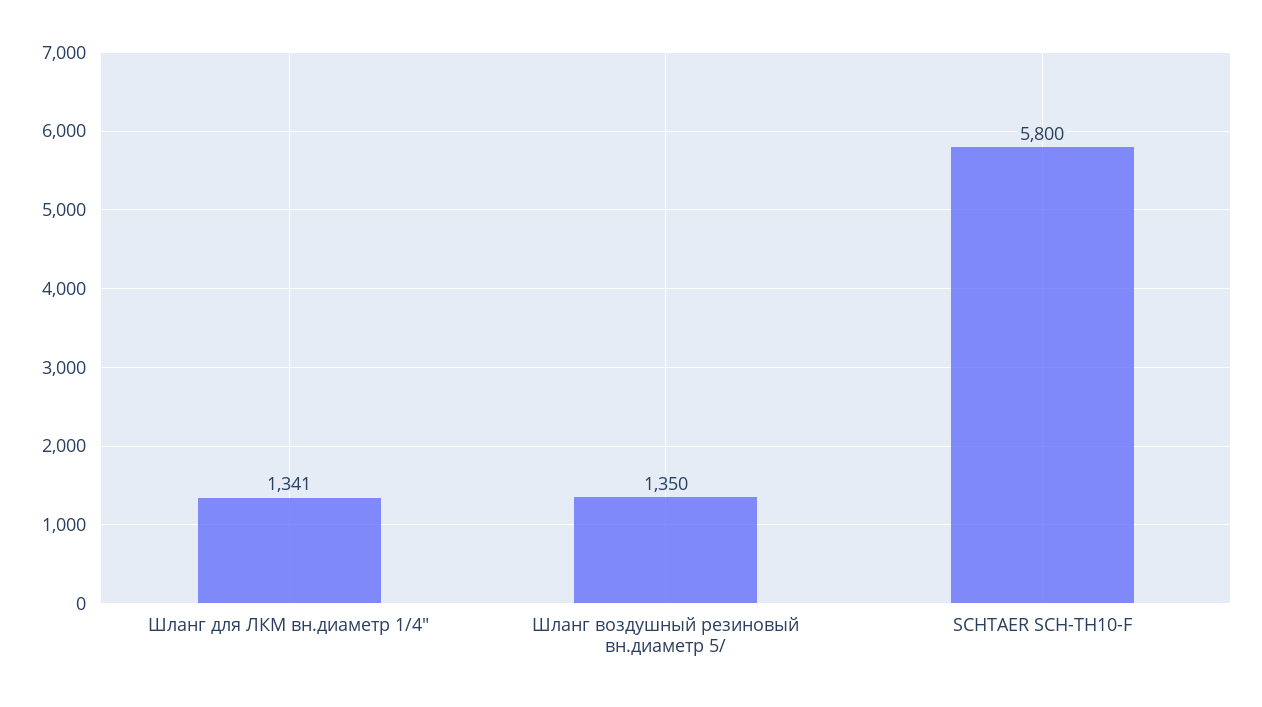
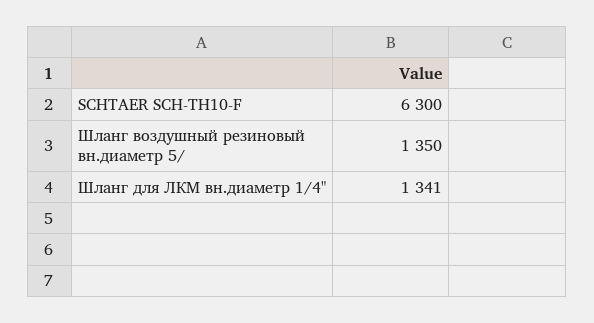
SCHTAER SCH-TH10-F: 5800 -> 6300

